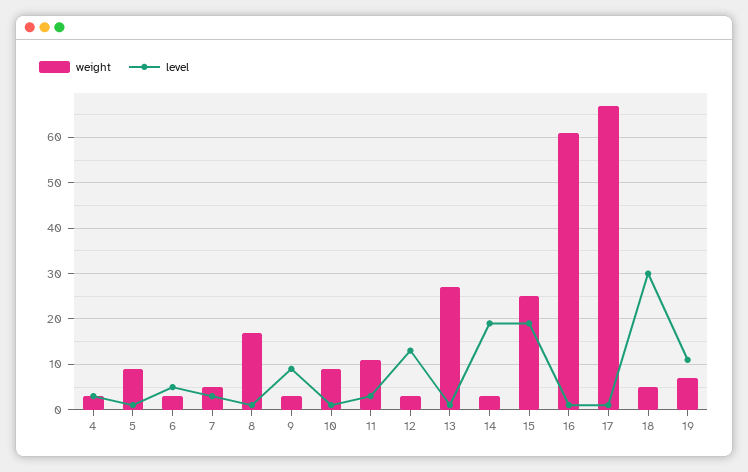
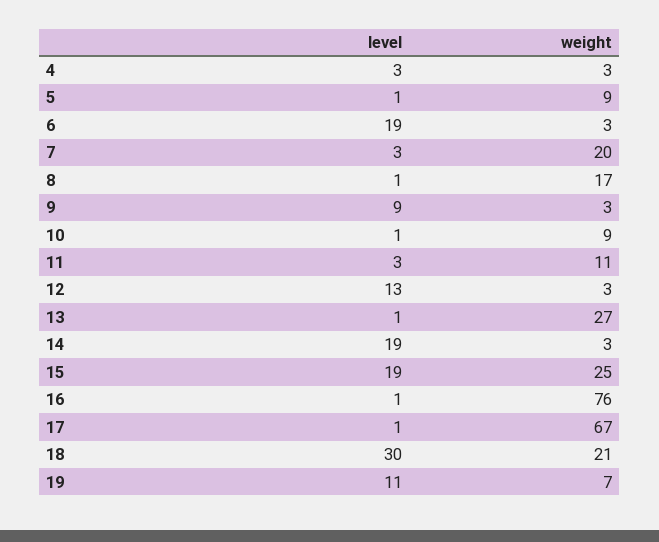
level, 6: 5 -> 19
weight, 7: 5 -> 20
weight, 16: 60 -> 76
weight, 18: 5 -> 21

